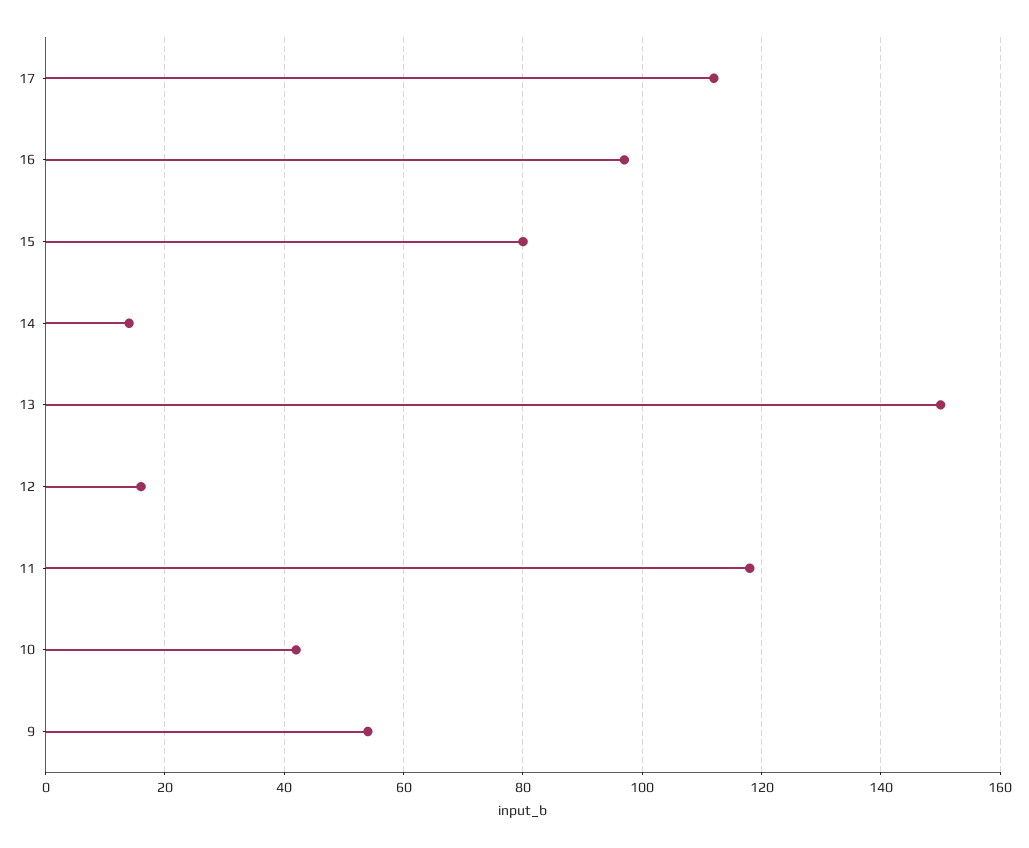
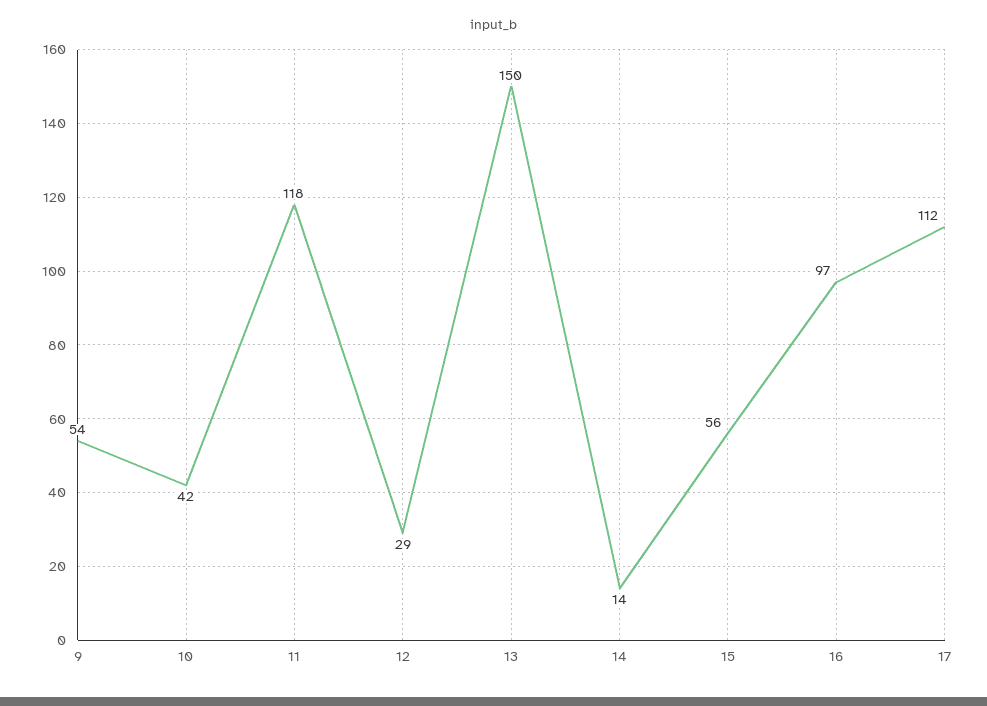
15: 80 -> 56
12: 15 -> 29

